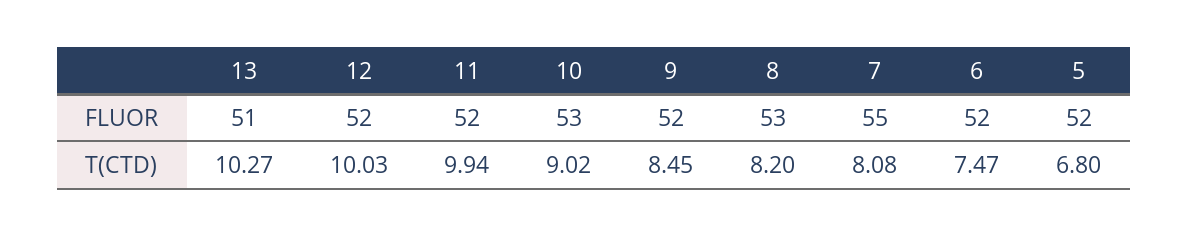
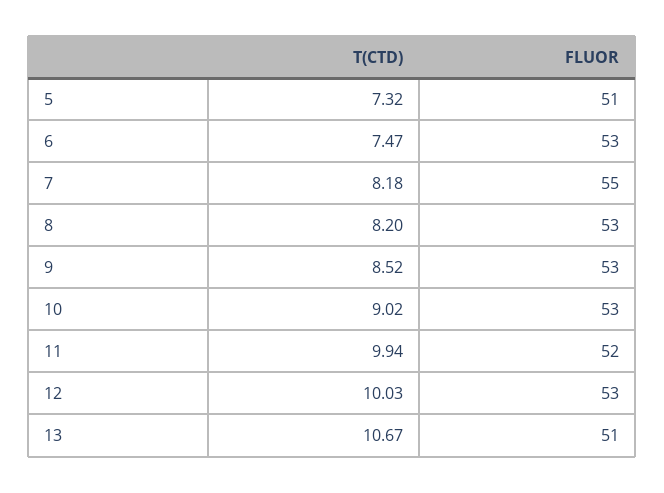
12, FLUOR: 52 -> 53
9, FLUOR: 52 -> 53
6, FLUOR: 52 -> 53
5, FLUOR: 52 -> 51
13, T(CTD): 10.27 -> 10.67
9, T(CTD): 8.45 -> 8.52
7, T(CTD): 8.08 -> 8.18
5, T(CTD): 6.8 -> 7.32

